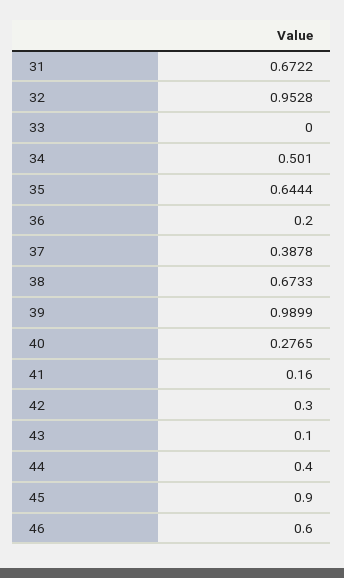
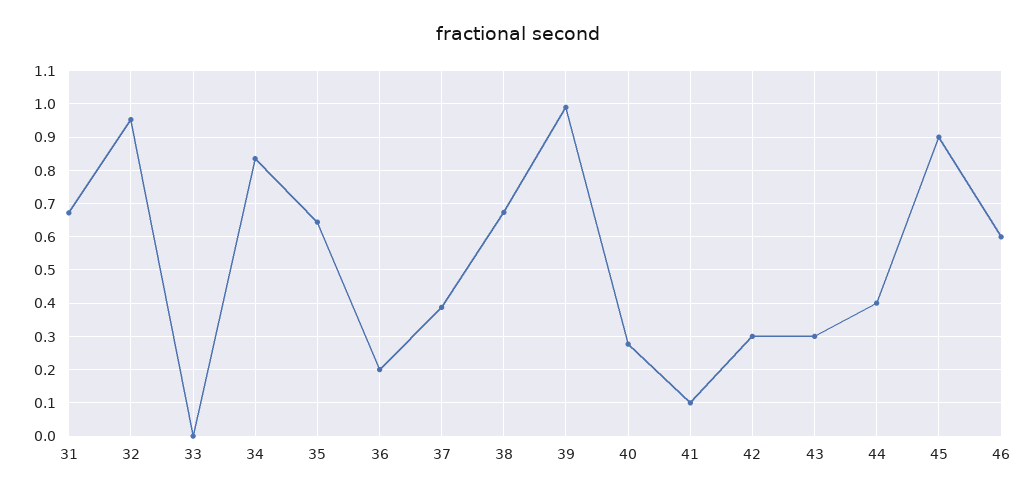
34: 0.501 -> 0.84
41: 0.16 -> 0.1
43: 0.1 -> 0.3

